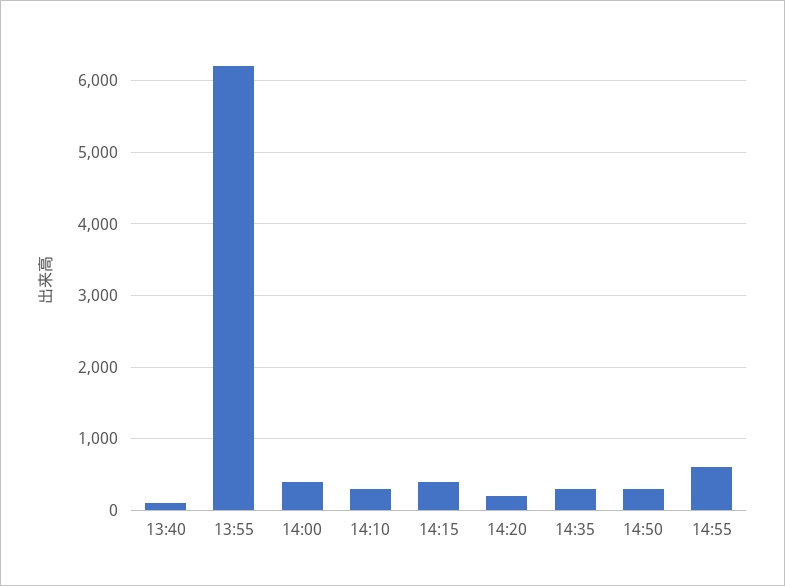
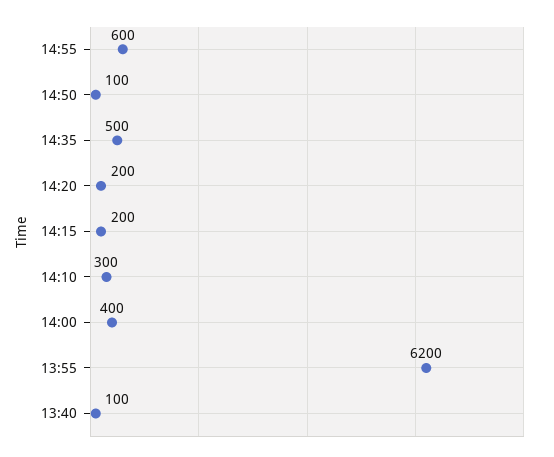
14:15: 400 -> 200
14:35: 300 -> 500
14:50: 300 -> 100

